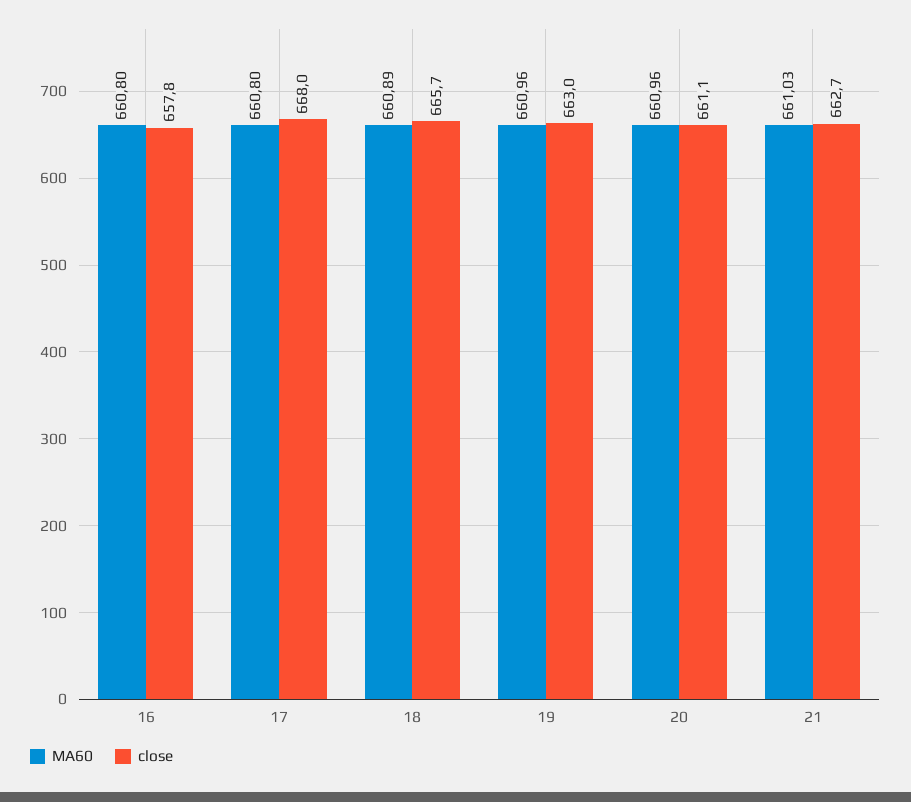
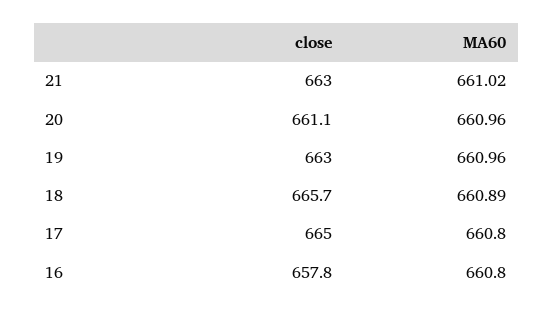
close, 17: 668 -> 665
MA60, 21: 661.03 -> 661.02
close, 21: 662.7 -> 663

